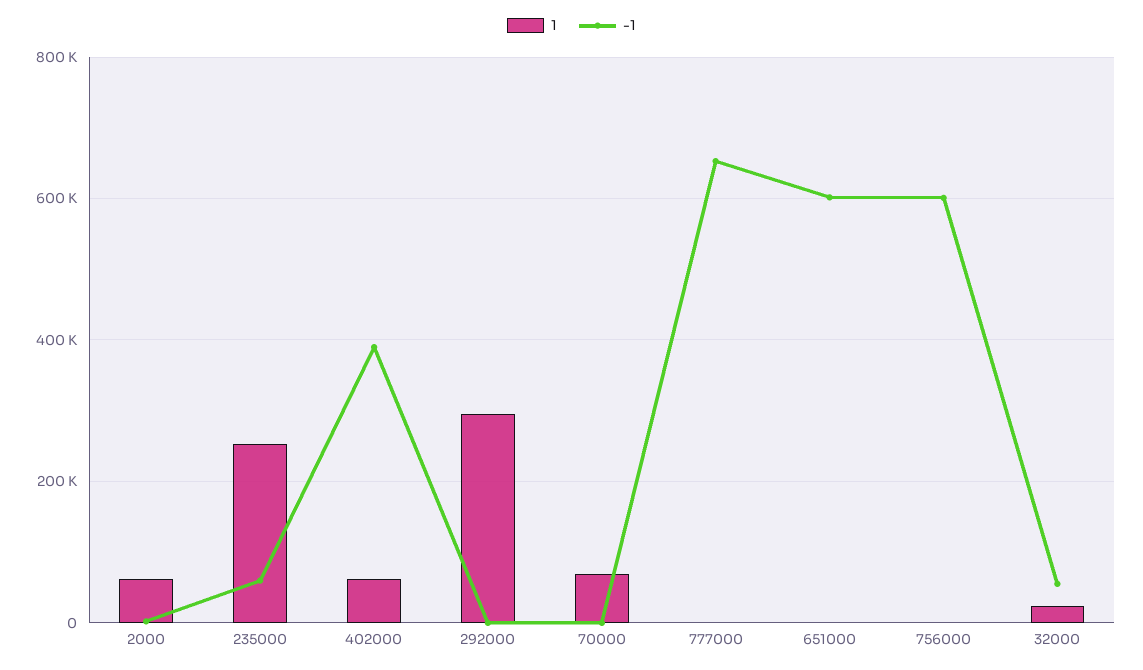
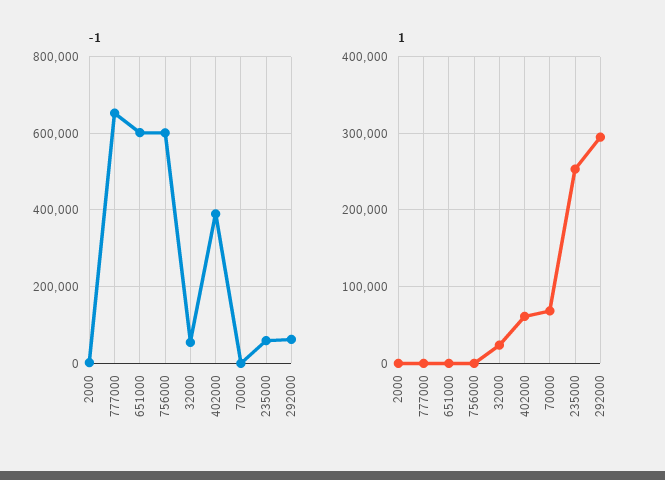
1, 2000: 60000 -> 0
-1, 292000: 0 -> 60000

